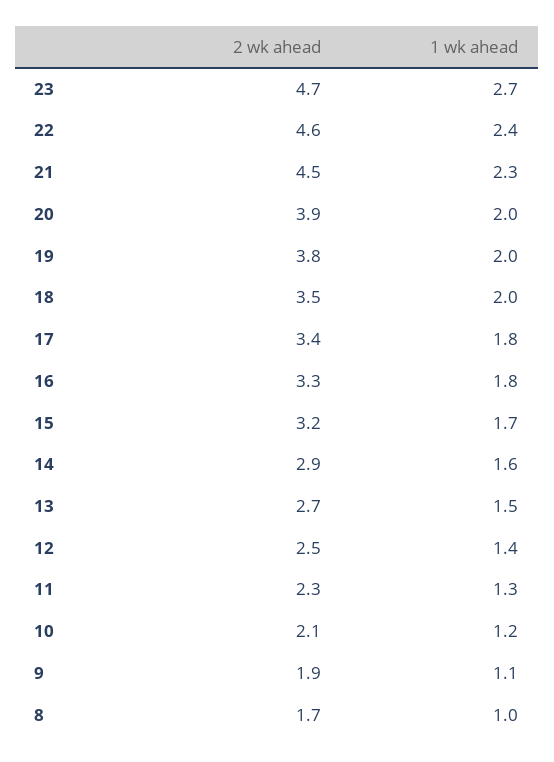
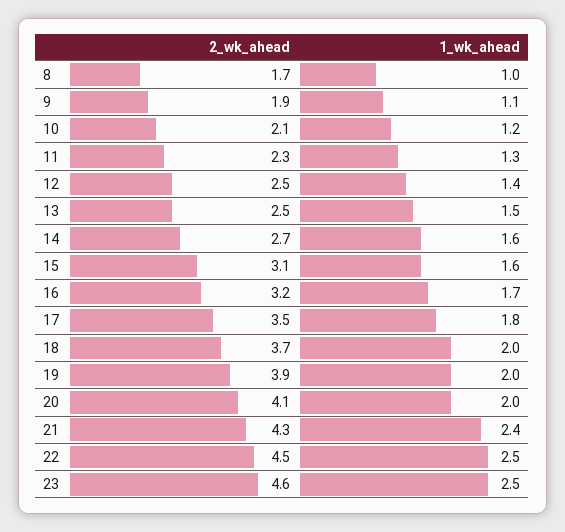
2 wk ahead, 23: 4.7 -> 4.6
1 wk ahead, 23: 2.7 -> 2.5
2 wk ahead, 22: 4.6 -> 4.5
1 wk ahead, 22: 2.4 -> 2.5
2 wk ahead, 21: 4.5 -> 4.3
1 wk ahead, 21: 2.3 -> 2.4
2 wk ahead, 20: 3.9 -> 4.1
2 wk ahead, 19: 3.8 -> 3.9
2 wk ahead, 18: 3.5 -> 3.7
2 wk ahead, 17: 3.4 -> 3.5
2 wk ahead, 16: 3.3 -> 3.2
1 wk ahead, 16: 1.8 -> 1.7
2 wk ahead, 15: 3.2 -> 3.1
1 wk ahead, 15: 1.7 -> 1.6
2 wk ahead, 14: 2.9 -> 2.7
2 wk ahead, 13: 2.7 -> 2.5

